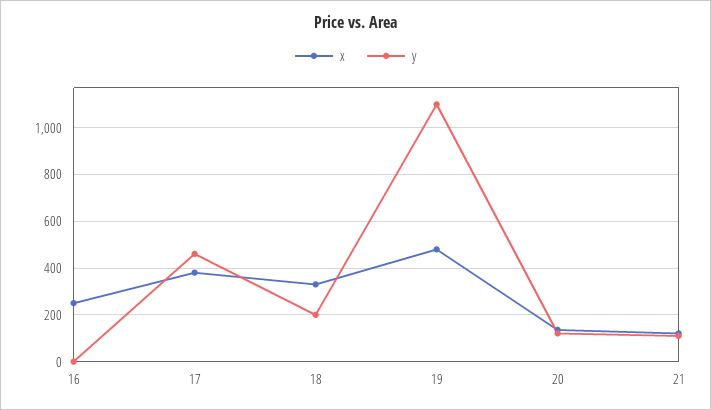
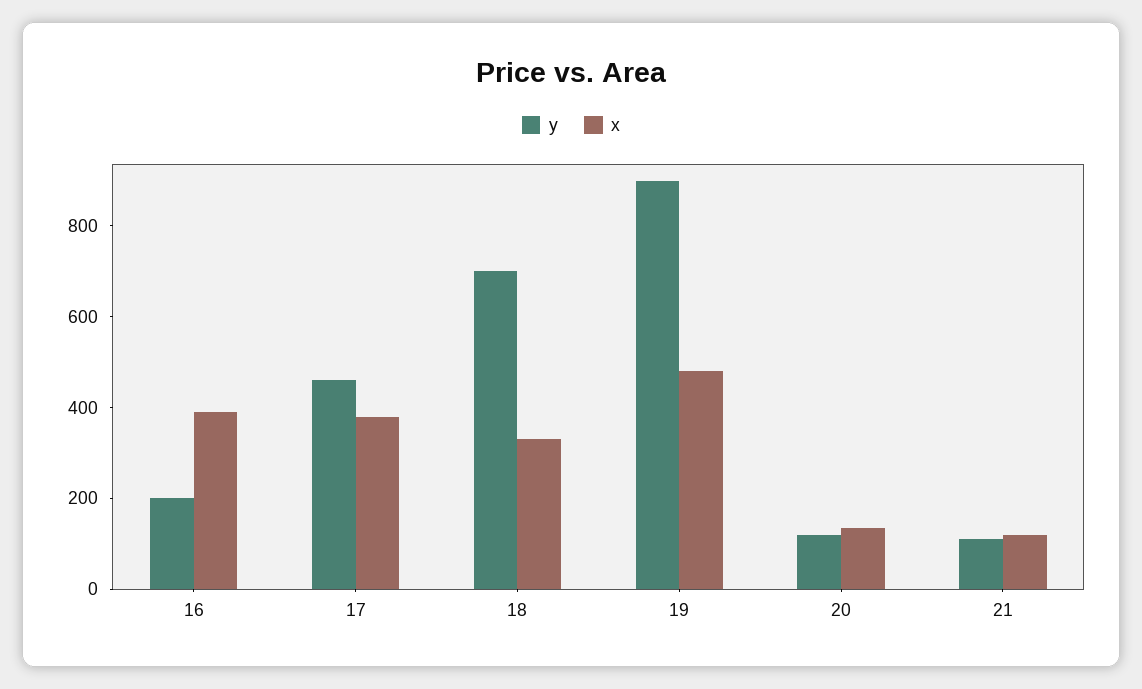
x, 16: 250 -> 400
y, 16: 0 -> 200
y, 18: 200 -> 700
y, 19: 1100 -> 900

